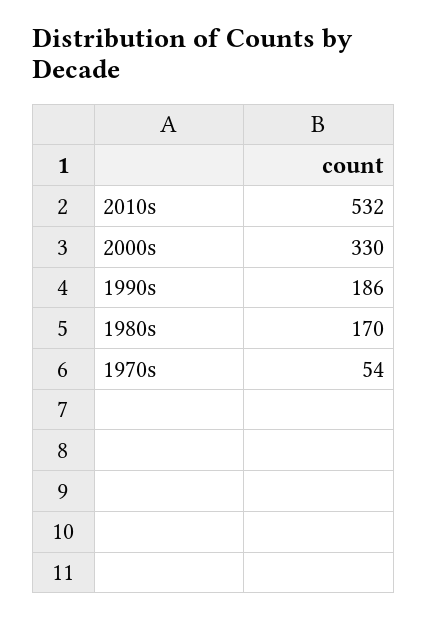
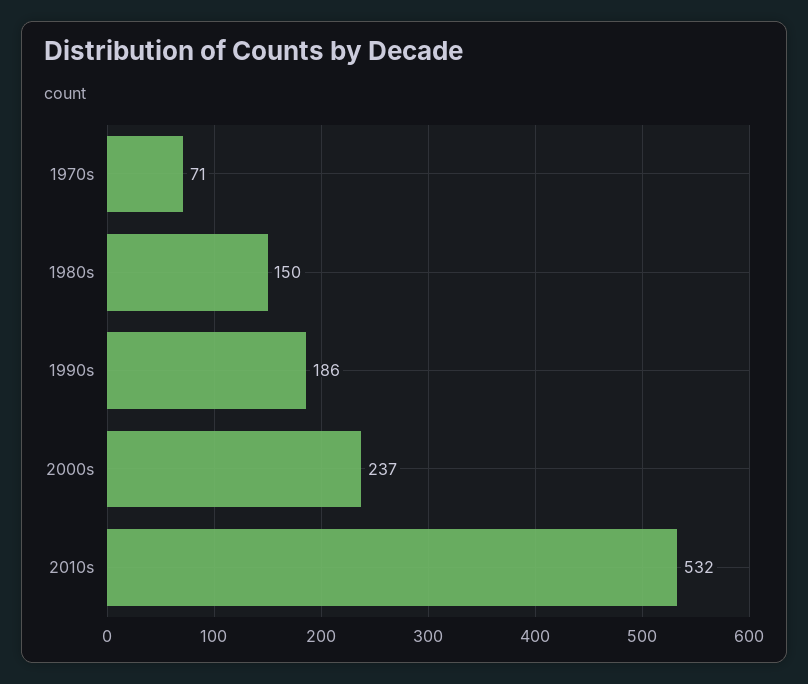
2000s: 330 -> 237
1980s: 170 -> 150
1970s: 54 -> 71

